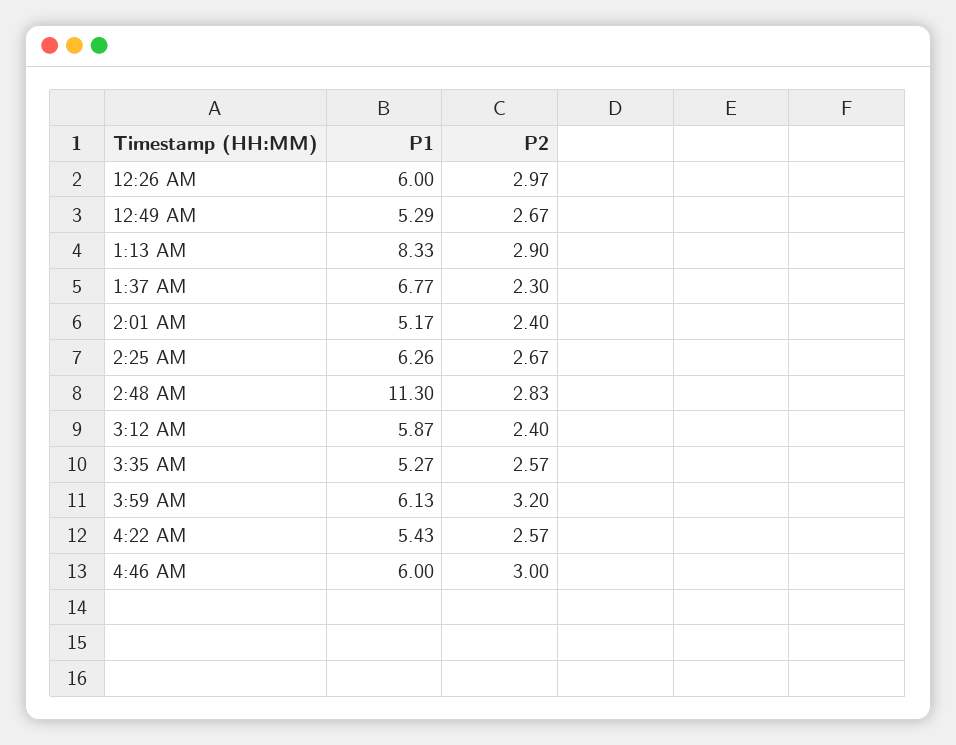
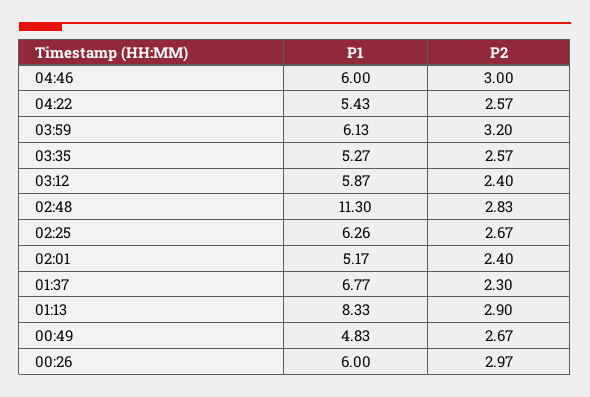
P1, 12:49 AM: 5.29 -> 4.83

